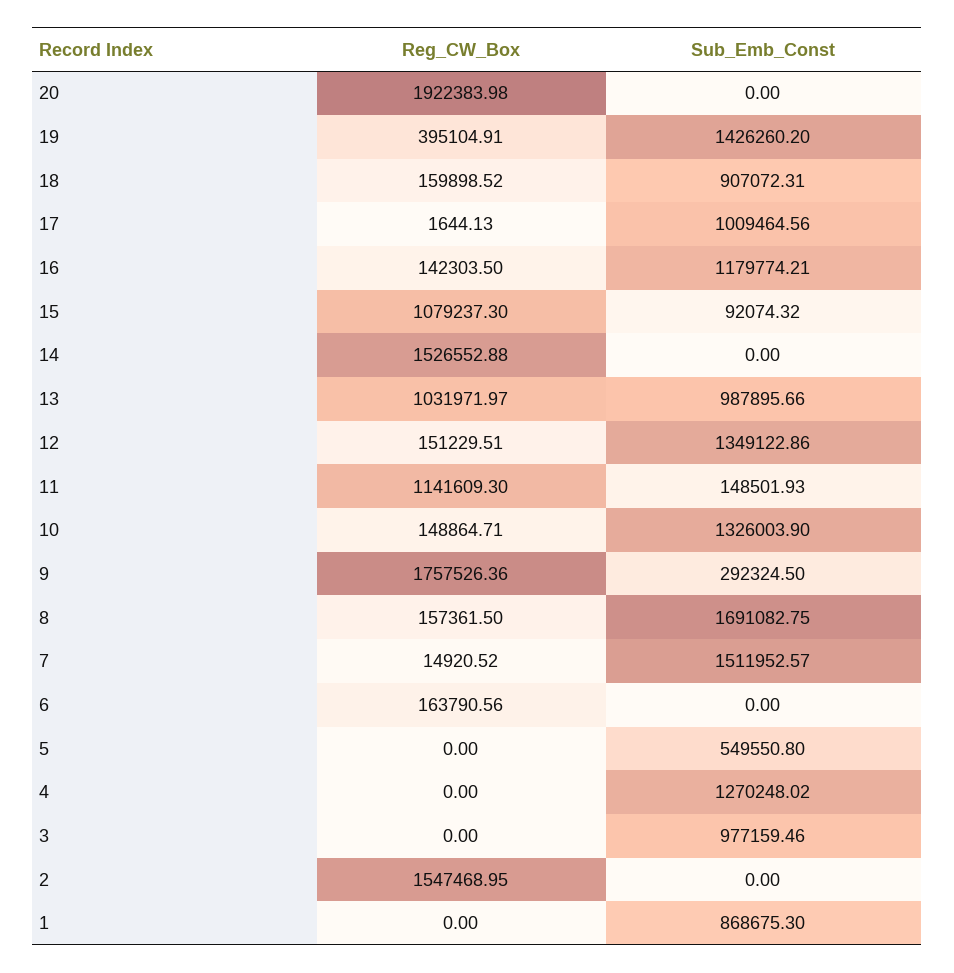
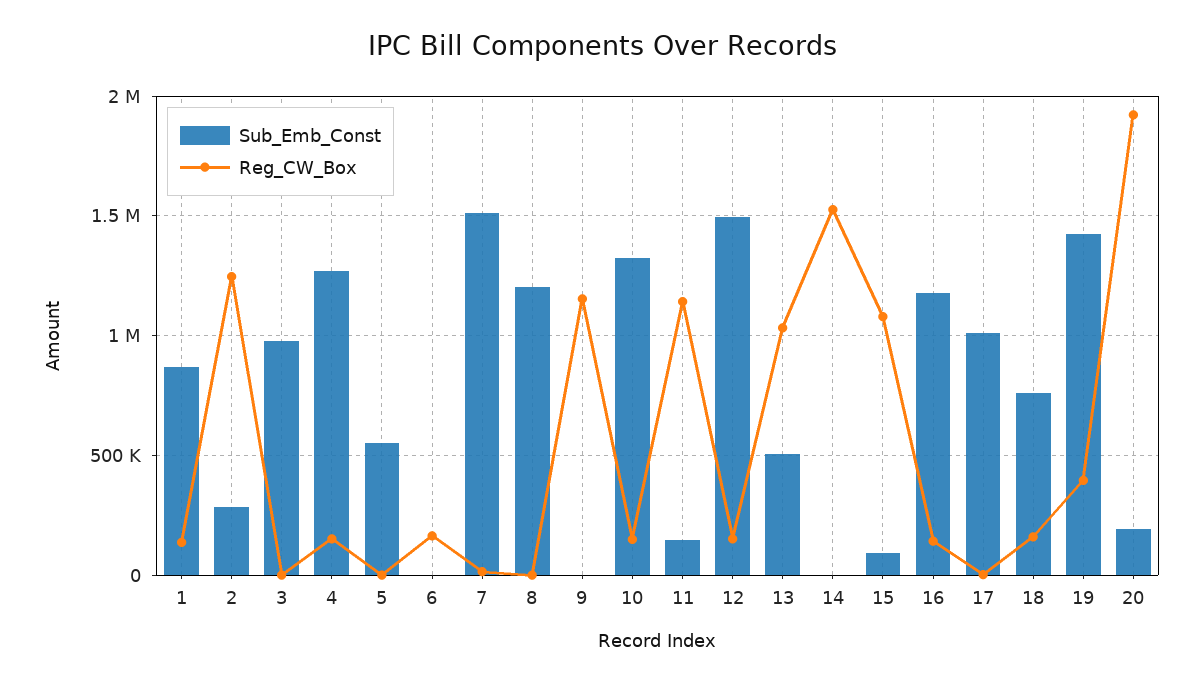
Sub_Emb_Const, 20: 0 -> 200000
Sub_Emb_Const, 18: 907072.31 -> 750000
Sub_Emb_Const, 13: 987895.66 -> 500000
Sub_Emb_Const, 12: 1349122.86 -> 1500000
Reg_CW_Box, 9: 1757526.36 -> 1150000
Sub_Emb_Const, 9: 292324.5 -> 0
Reg_CW_Box, 8: 157361.5 -> 0
Sub_Emb_Const, 8: 1691082.75 -> 1200000
Reg_CW_Box, 4: 0 -> 150000
Reg_CW_Box, 2: 1547468.95 -> 1250000
Sub_Emb_Const, 2: 0 -> 300000
Reg_CW_Box, 1: 0 -> 150000

